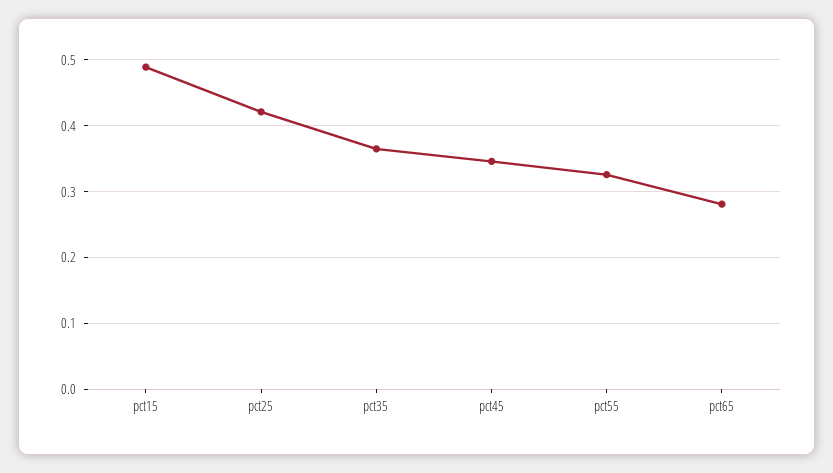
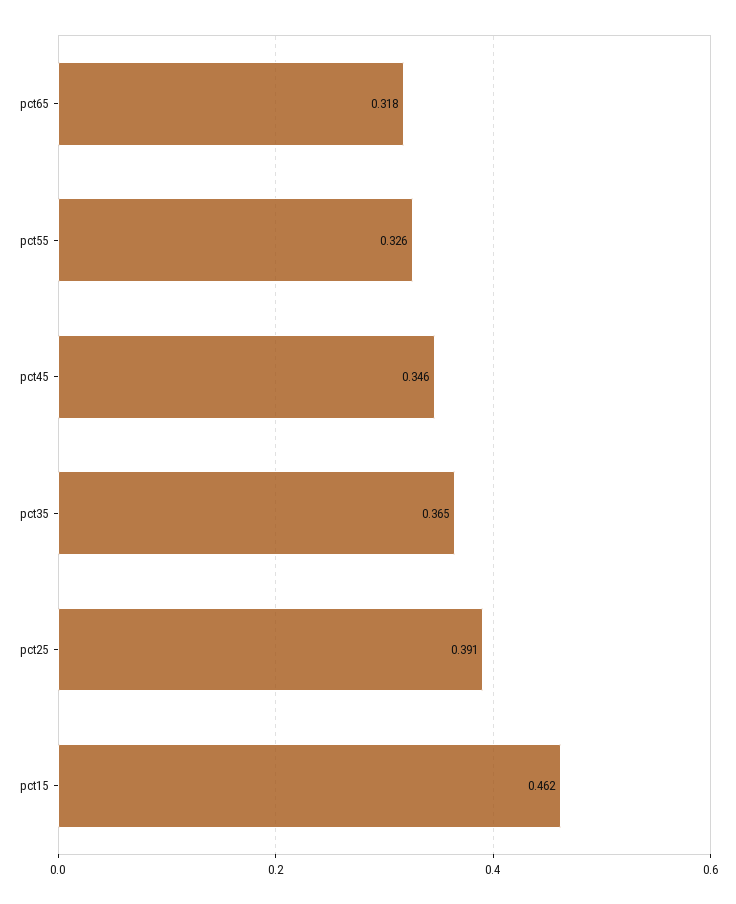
pct15: 0.49 -> 0.462
pct25: 0.42 -> 0.391
pct65: 0.28 -> 0.318

